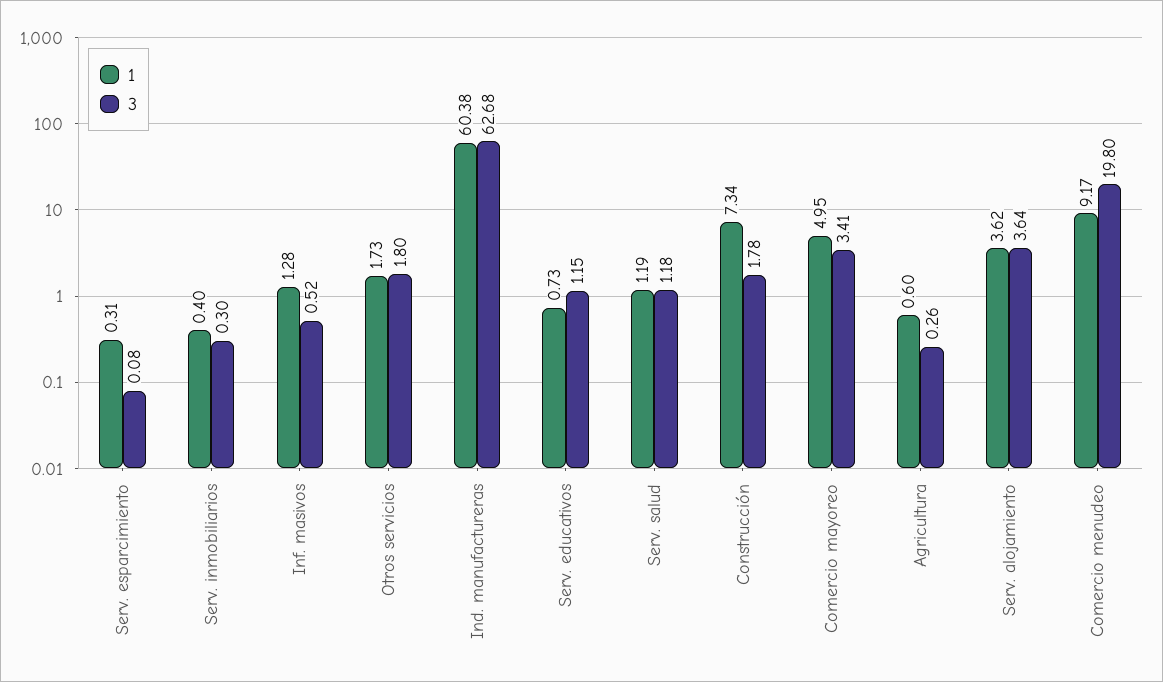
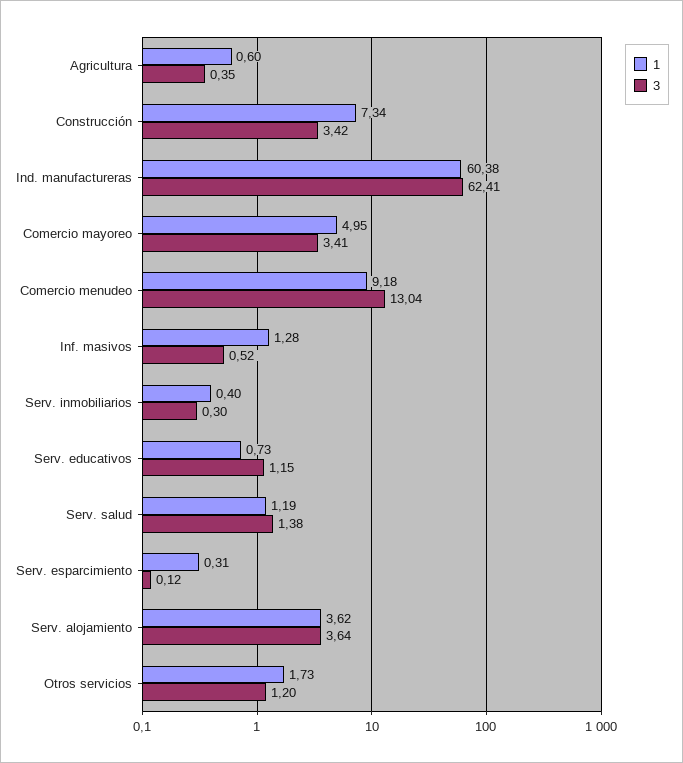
3, Serv. esparcimiento: 0.08 -> 0.12
3, Otros servicios: 1.8 -> 1.2
3, Ind. manufactureras: 62.68 -> 62.41
3, Serv. salud: 1.18 -> 1.38
3, Construcción: 1.78 -> 3.42
3, Agricultura: 0.26 -> 0.35
1, Comercio menudeo: 9.17 -> 9.18
3, Comercio menudeo: 19.8 -> 13.04

